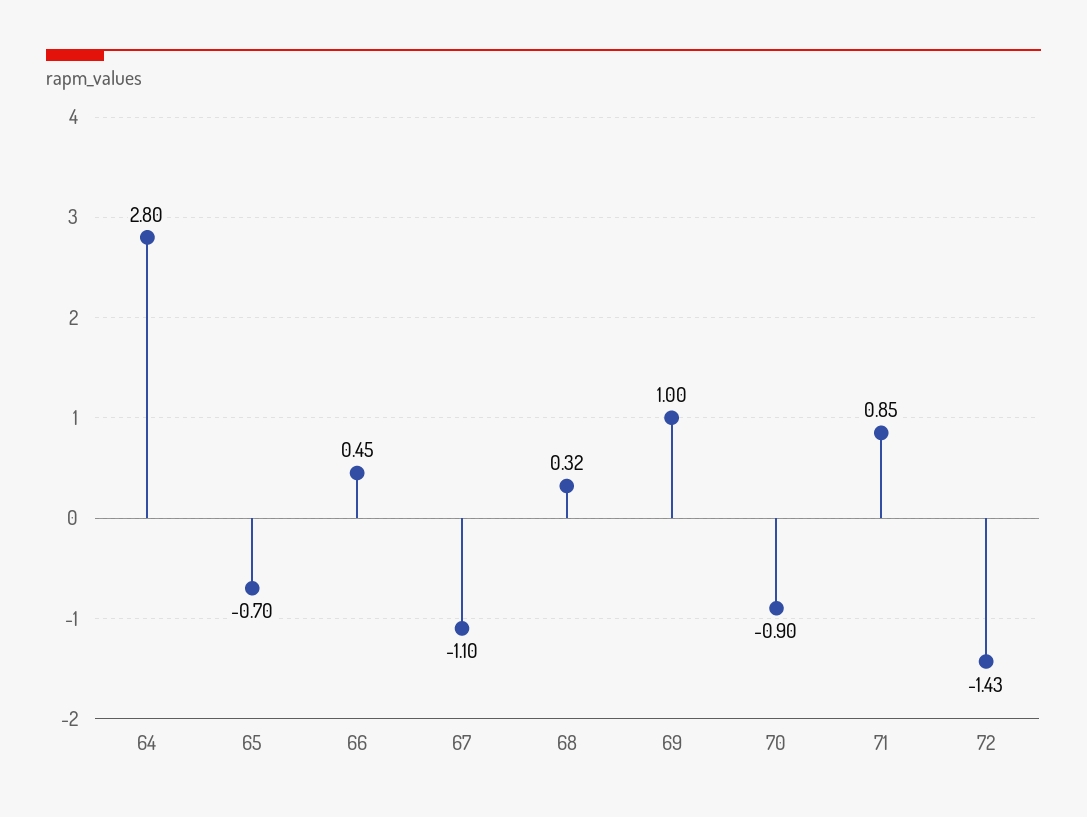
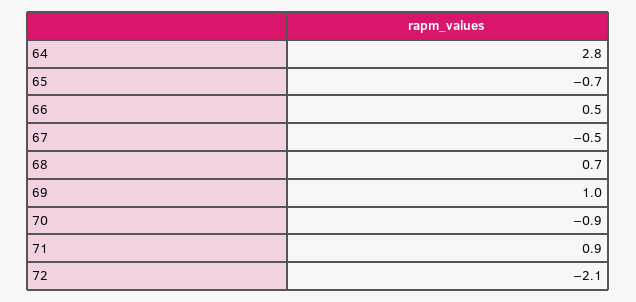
67: -1.1 -> -0.5
68: 0.32 -> 0.7
72: -1.43 -> -2.1

